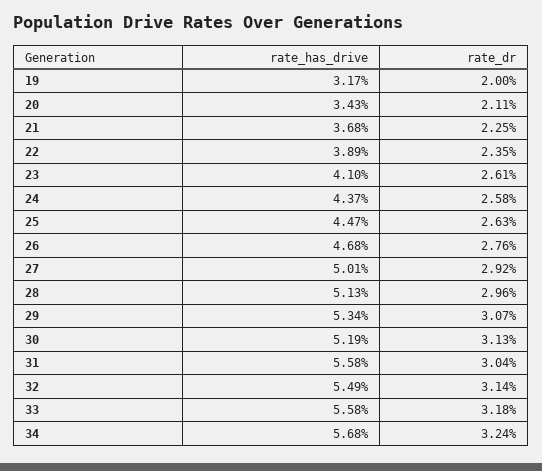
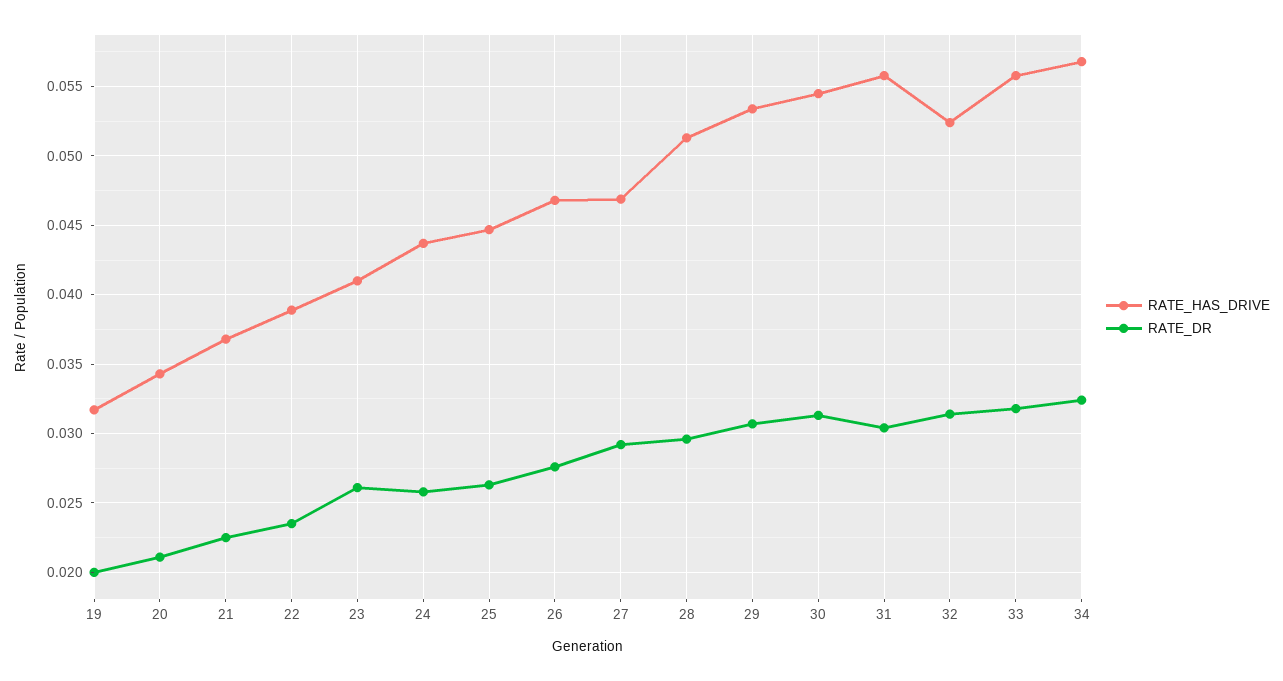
rate_has_drive, 27: 0.0501 -> 0.047
rate_has_drive, 30: 0.0519 -> 0.0545
rate_has_drive, 32: 0.0549 -> 0.0525

